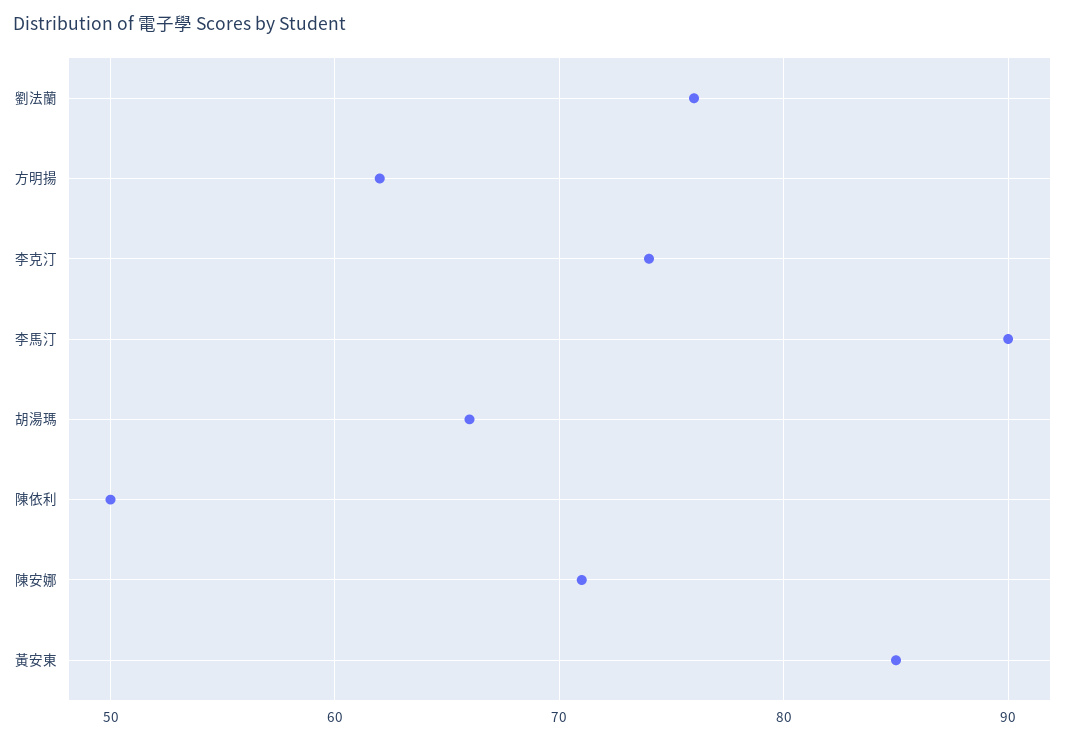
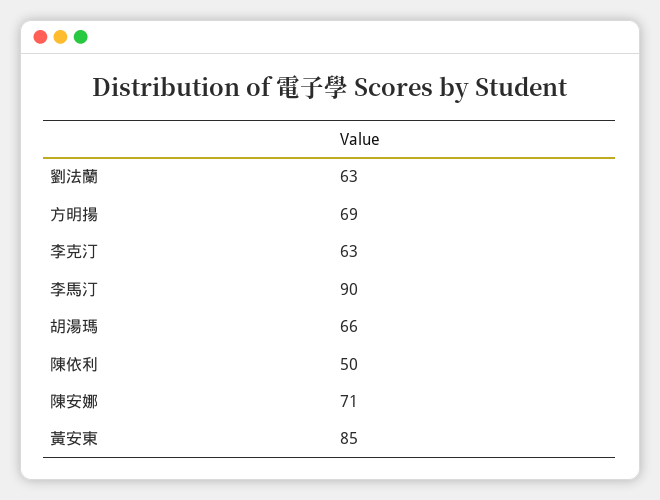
劉法蘭: 76 -> 63
方明揚: 62 -> 69
李克汀: 74 -> 63

